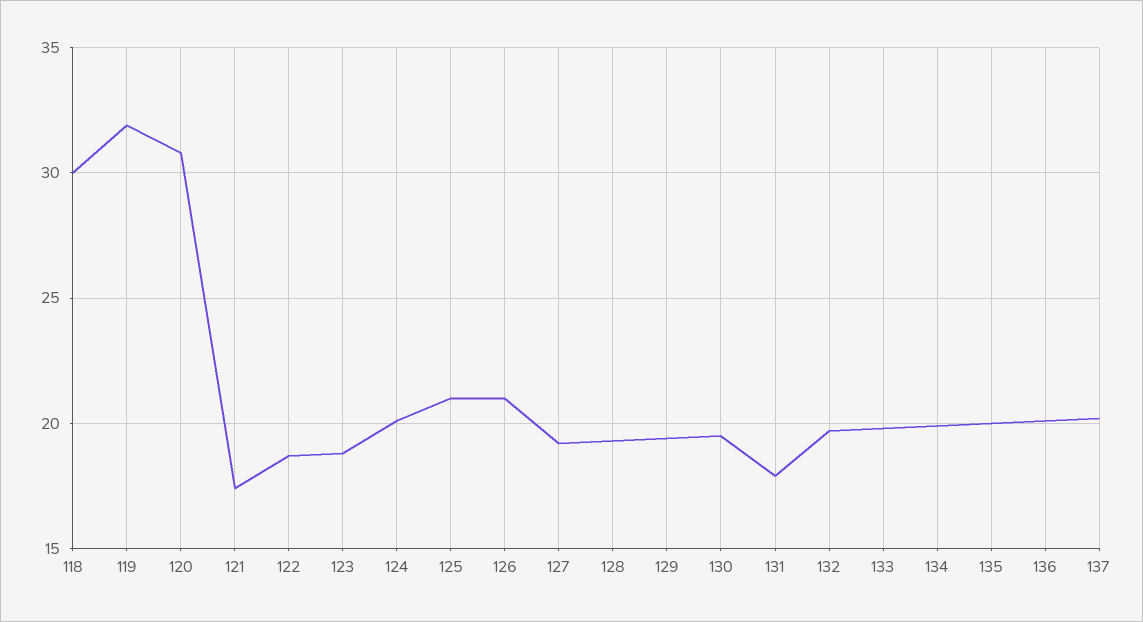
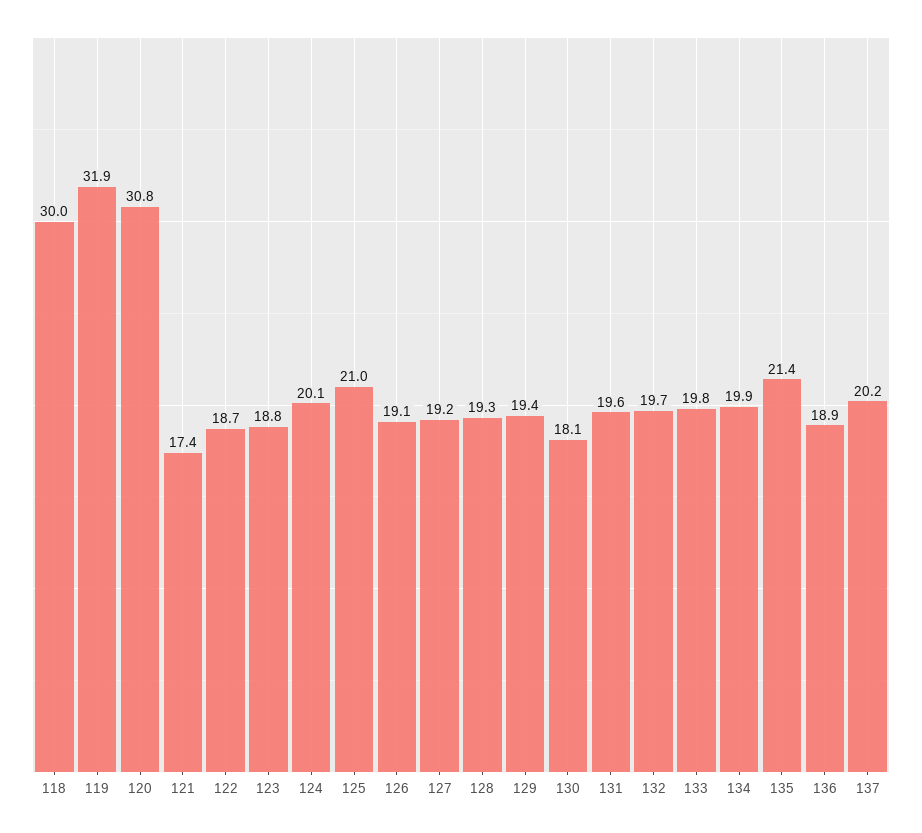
126: 21 -> 19.1
130: 19.5 -> 18.1
131: 18 -> 19.6
135: 20 -> 21.4
136: 20 -> 18.9

